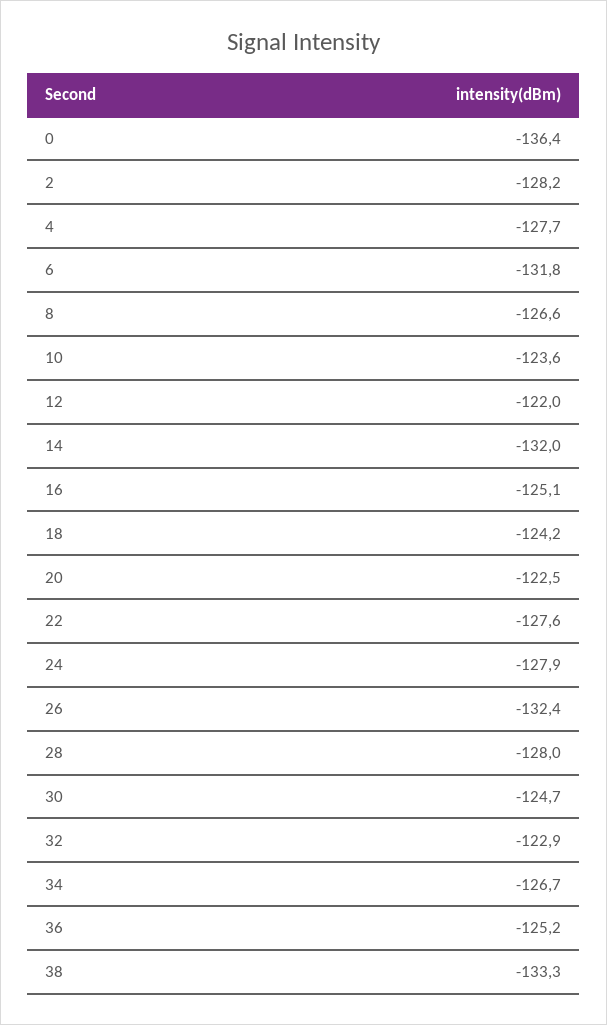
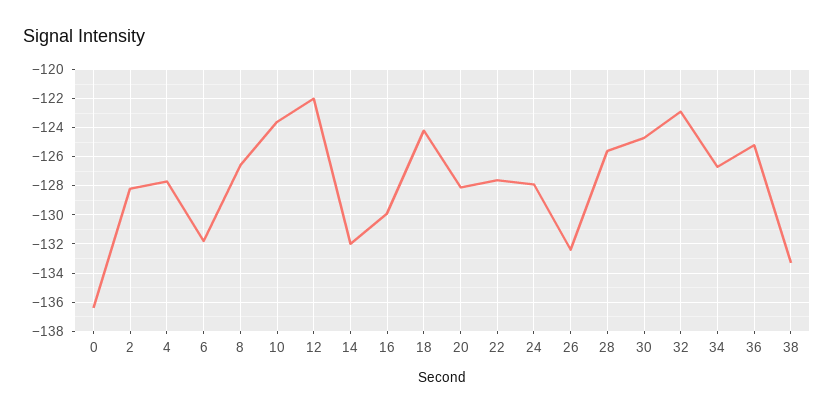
16: -125.1 -> -130
20: -122.5 -> -128
28: -128 -> -125.5

